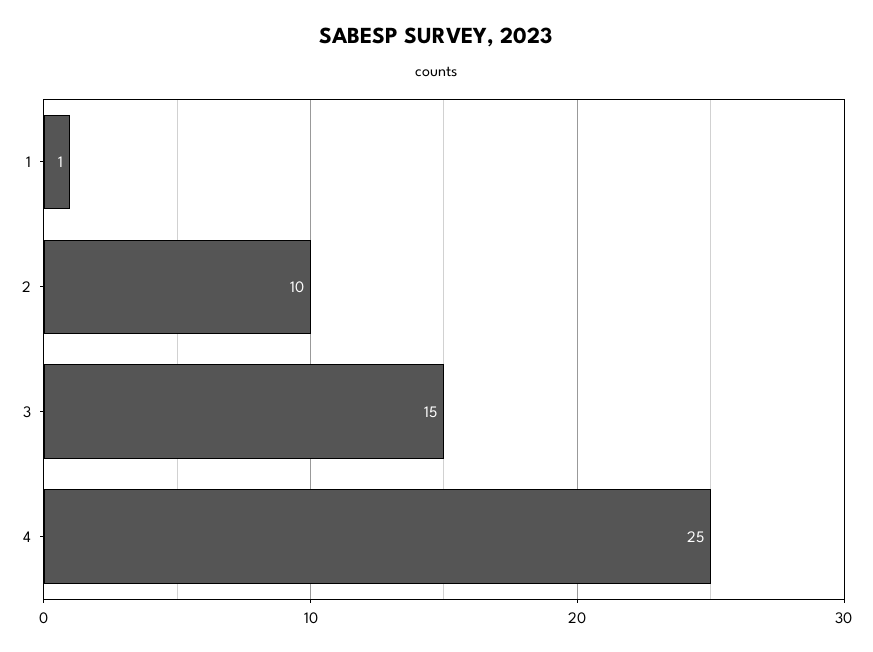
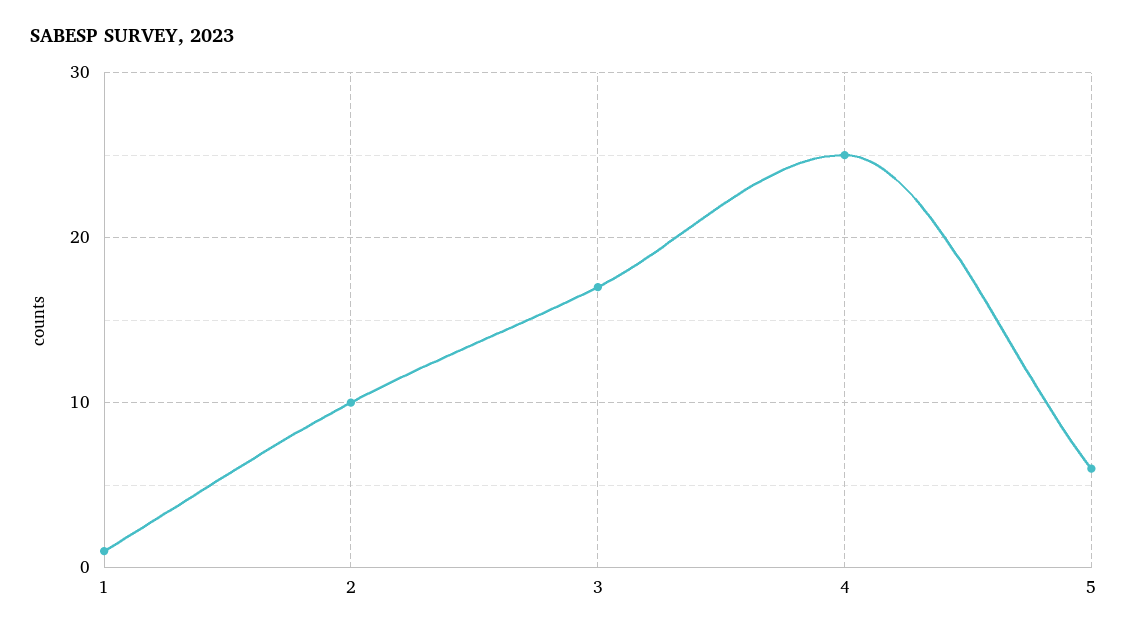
3: 15 -> 17
5: none -> 6

